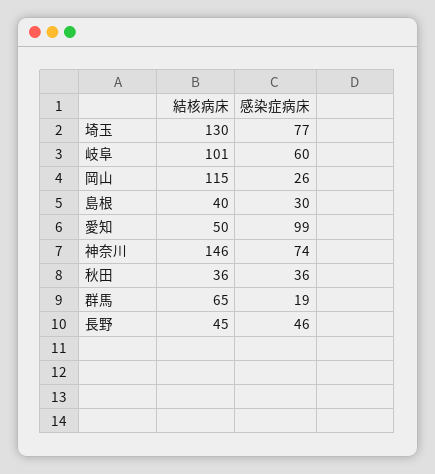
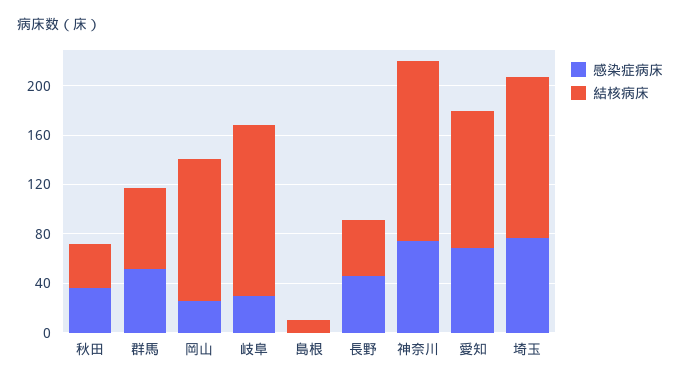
結核病床, 岐阜: 101 -> 140
感染症病床, 岐阜: 60 -> 30
結核病床, 島根: 40 -> 10
感染症病床, 島根: 30 -> 0
結核病床, 愛知: 50 -> 110
感染症病床, 愛知: 99 -> 70
感染症病床, 群馬: 19 -> 50

